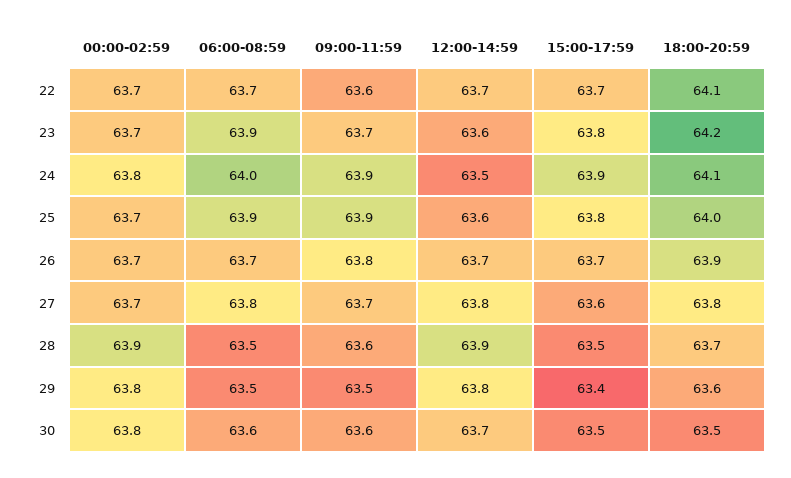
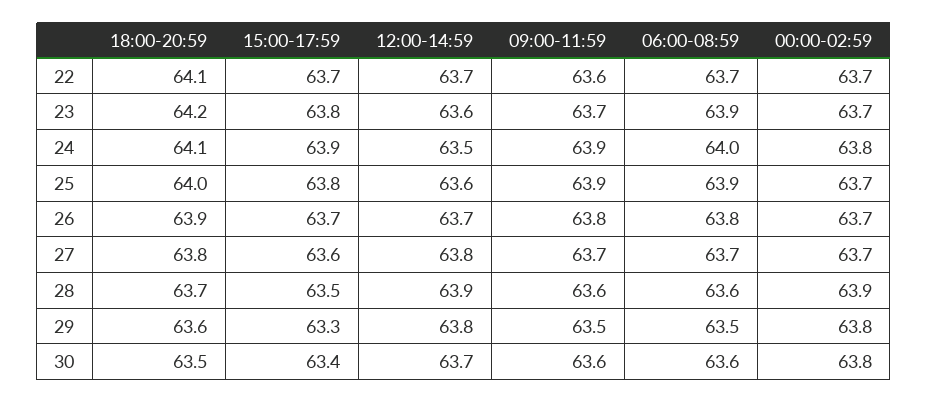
06:00-08:59, 26: 63.7 -> 63.8
06:00-08:59, 27: 63.8 -> 63.7
06:00-08:59, 28: 63.5 -> 63.6
15:00-17:59, 29: 63.4 -> 63.3
15:00-17:59, 30: 63.5 -> 63.4

